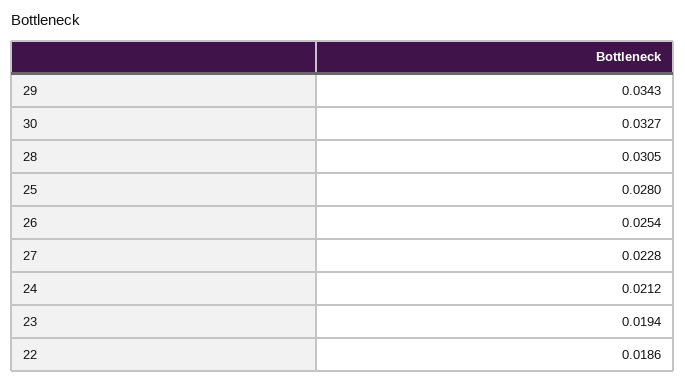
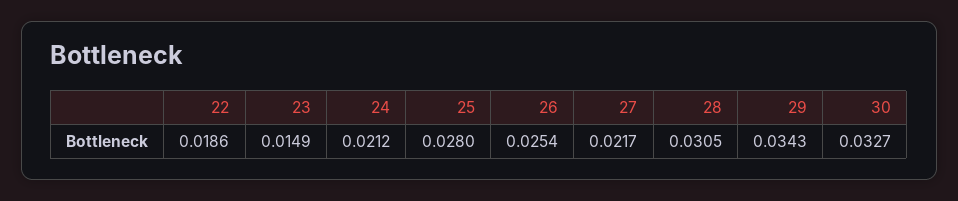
27: 0.0228 -> 0.0217
23: 0.0194 -> 0.0149

